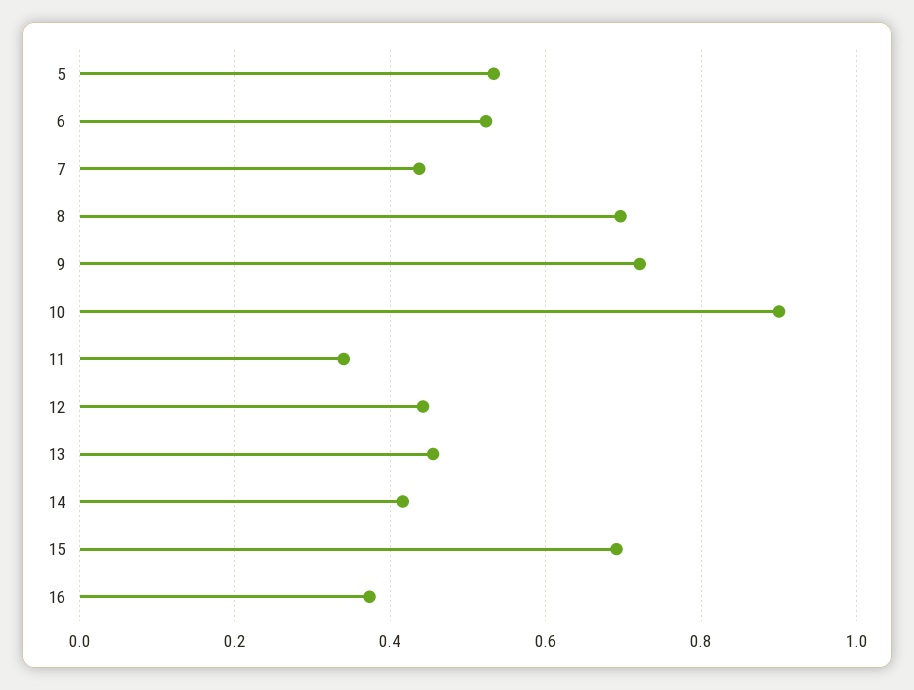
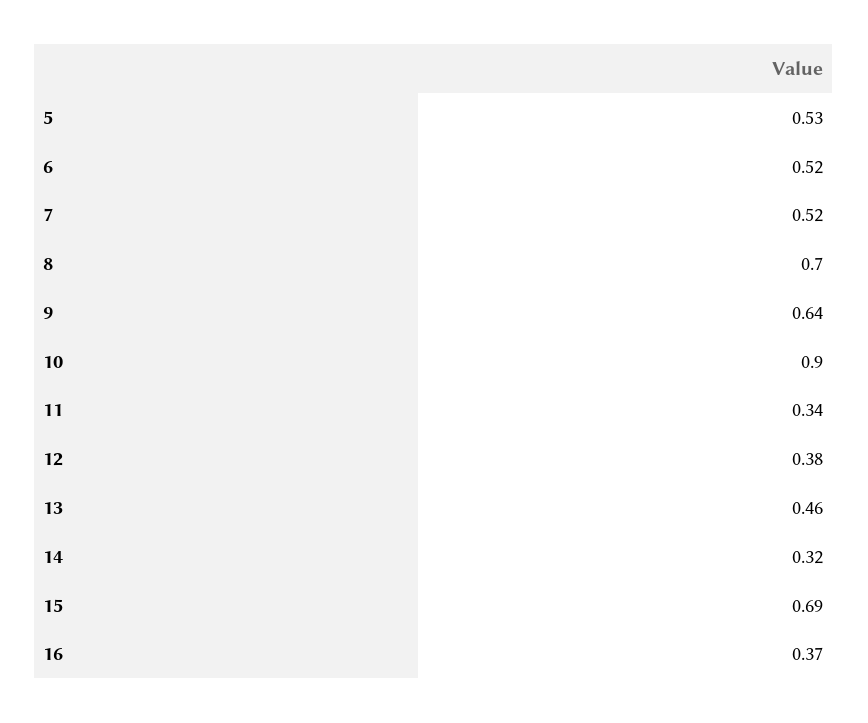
7: 0.44 -> 0.52
9: 0.72 -> 0.64
12: 0.44 -> 0.38
14: 0.42 -> 0.32

